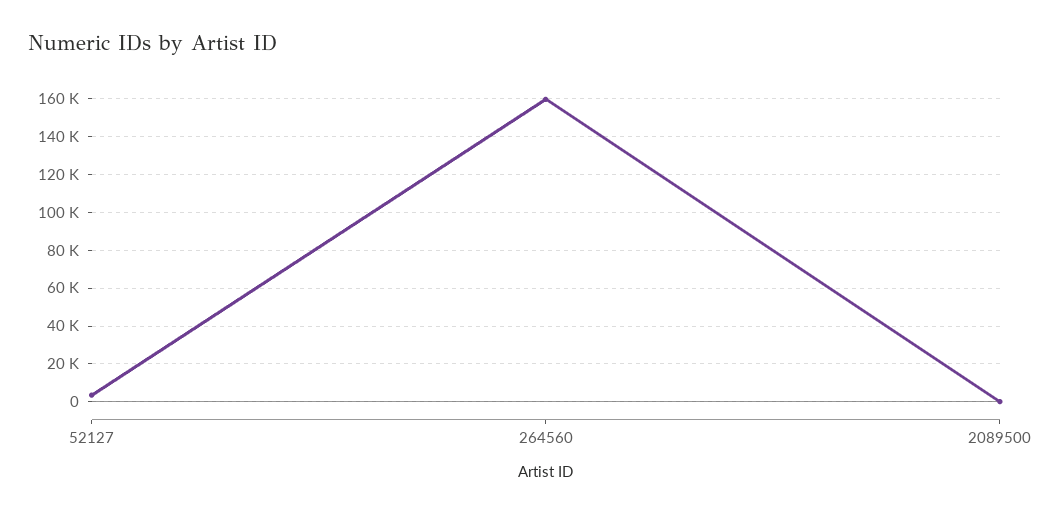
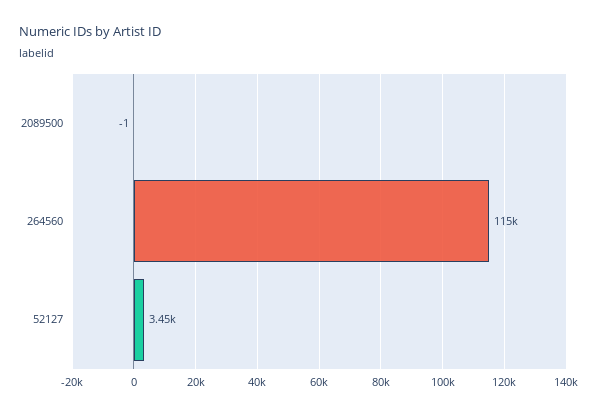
264560: 160000 -> 115000

